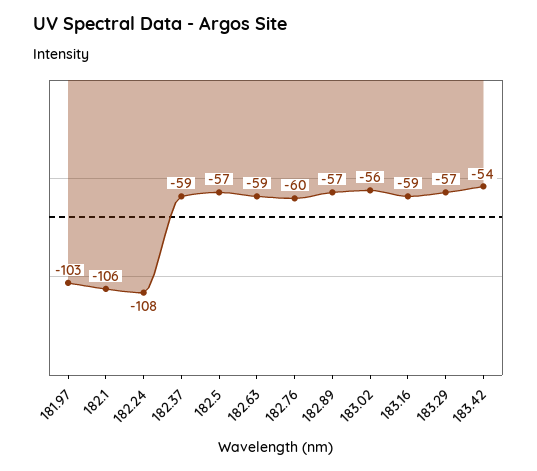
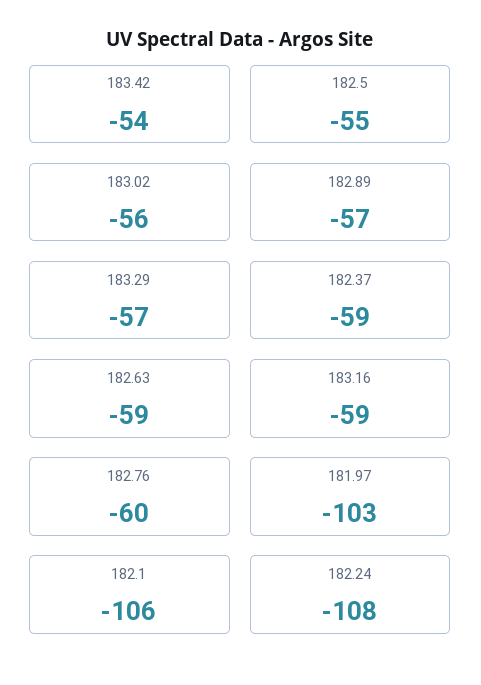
182.5: -57 -> -55

